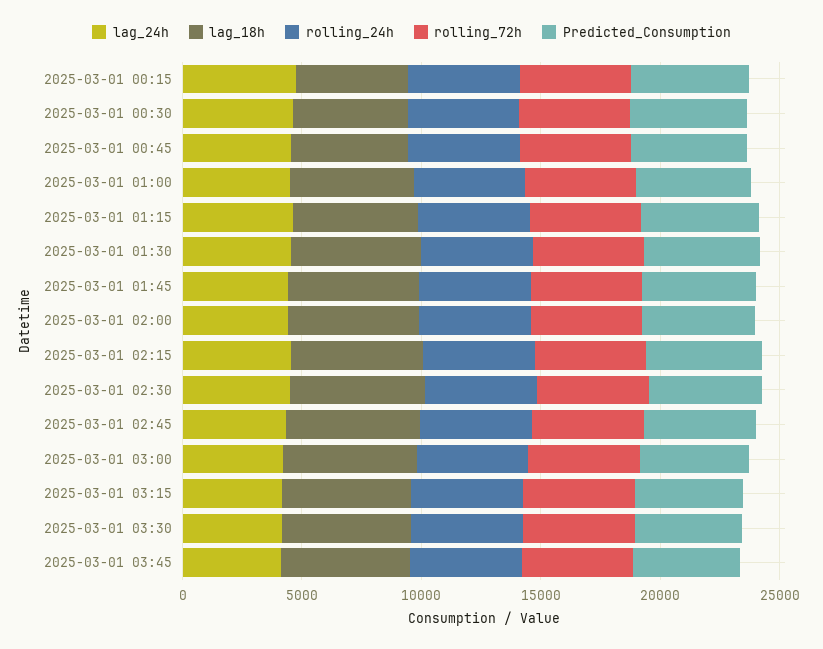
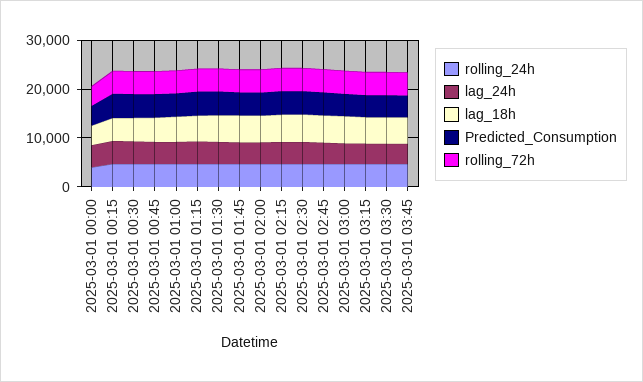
rolling_24h, 2025-03-01 00:00: none -> 4000
lag_24h, 2025-03-01 00:00: none -> 4000
lag_18h, 2025-03-01 00:00: none -> 4000
Predicted_Consumption, 2025-03-01 00:00: none -> 4000
rolling_72h, 2025-03-01 00:00: none -> 4000

